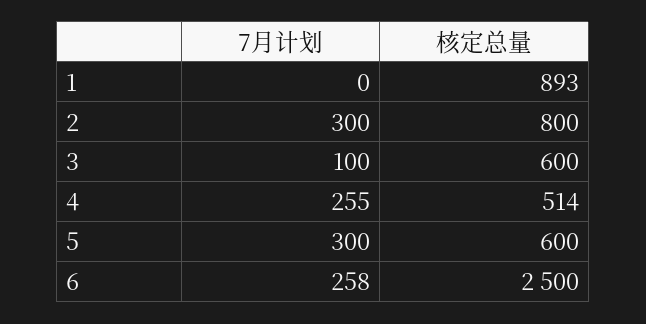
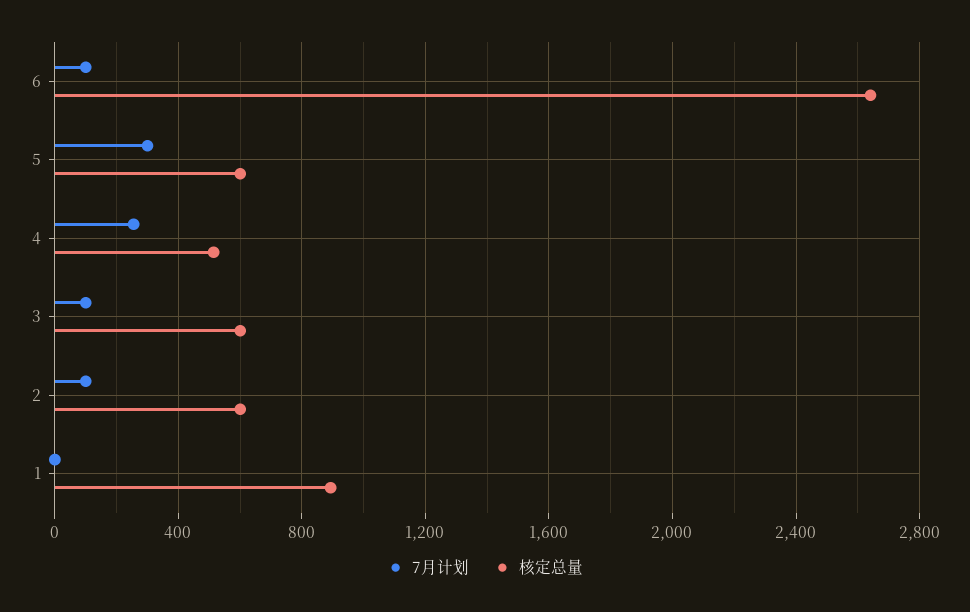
7月计划, 2: 300 -> 100
核定总量, 2: 800 -> 600
7月计划, 6: 258 -> 100
核定总量, 6: 2500 -> 2650

